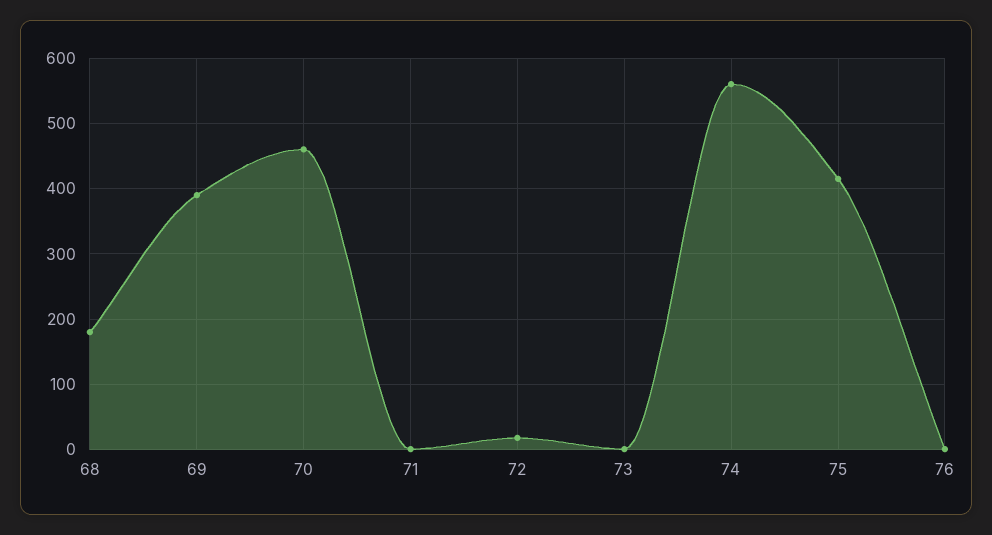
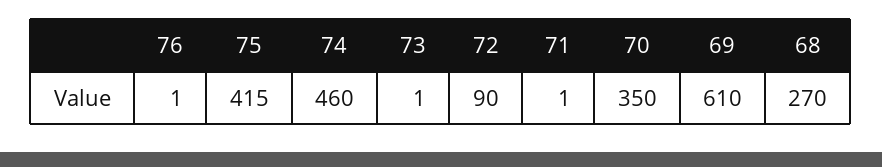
68: 180 -> 270
69: 390 -> 610
70: 460 -> 350
72: 20 -> 90
74: 560 -> 460

